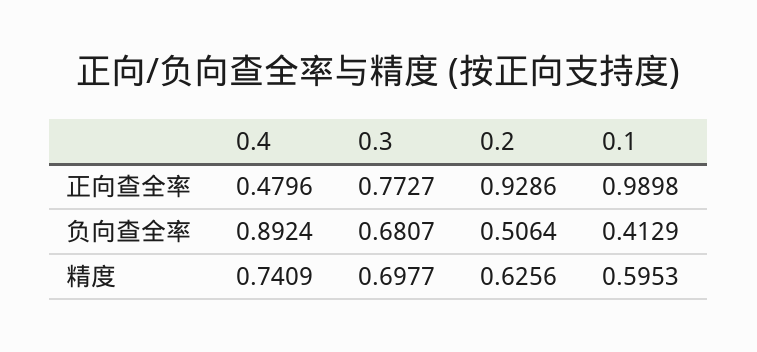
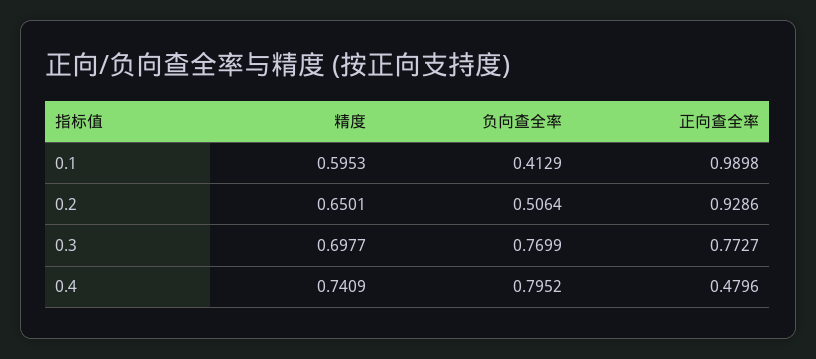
0.4, 负向查全率: 0.8924 -> 0.7952
0.3, 负向查全率: 0.6807 -> 0.7699
0.2, 精度: 0.6256 -> 0.6501

